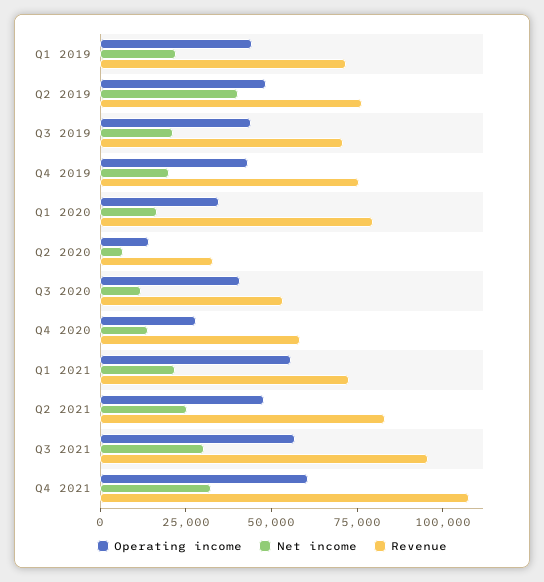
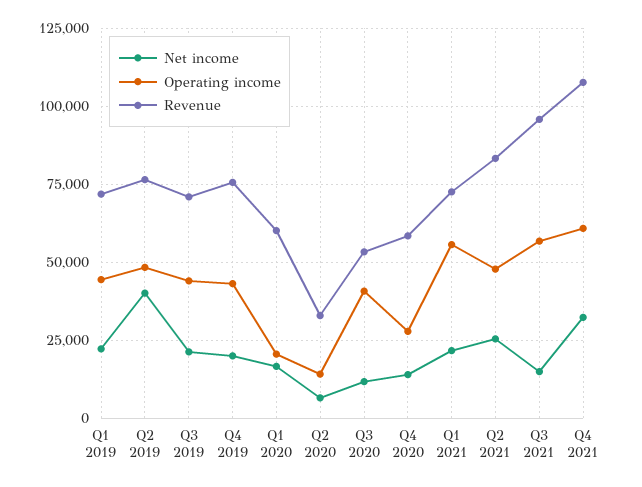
Operating income, Q1 2020: 35000 -> 20000
Revenue, Q1 2020: 80000 -> 60000
Net income, Q3 2021: 30000 -> 15000

